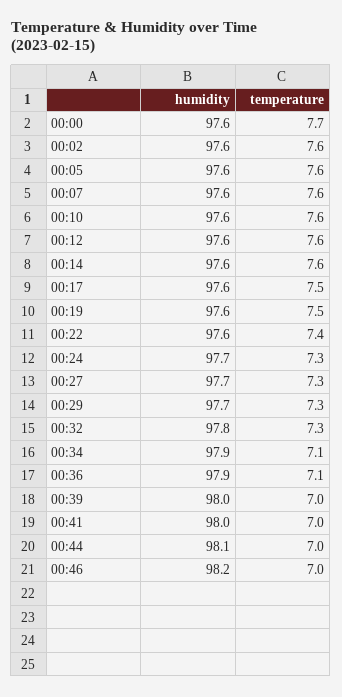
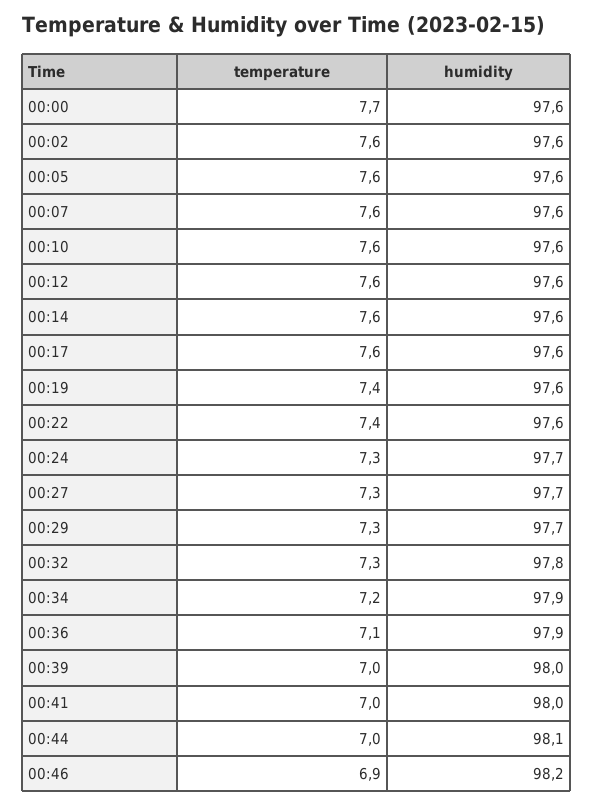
temperature, 00:17: 7.5 -> 7.6
temperature, 00:19: 7.5 -> 7.4
temperature, 00:34: 7.1 -> 7.2
temperature, 00:46: 7 -> 6.9

